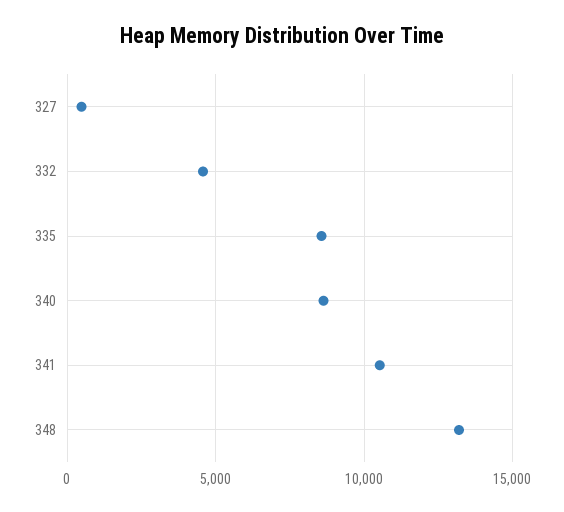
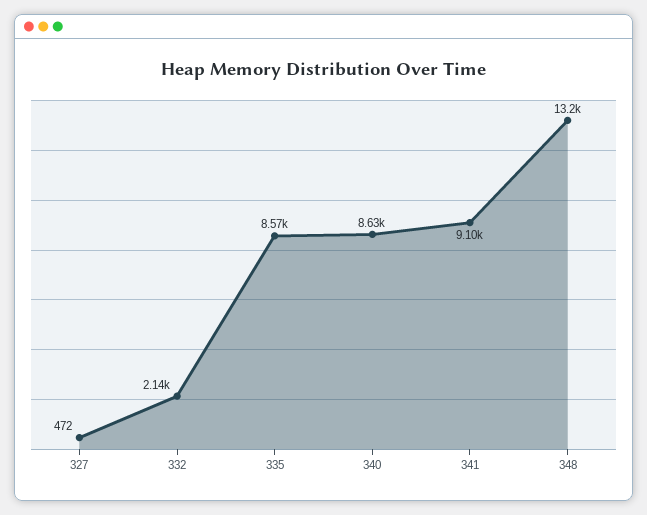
332: 4500 -> 2140
341: 10500 -> 9100

